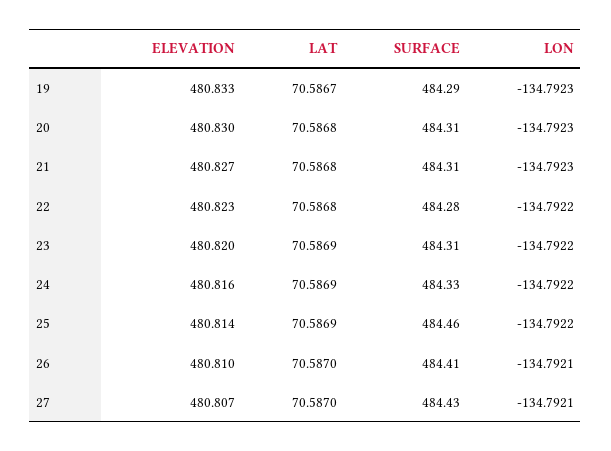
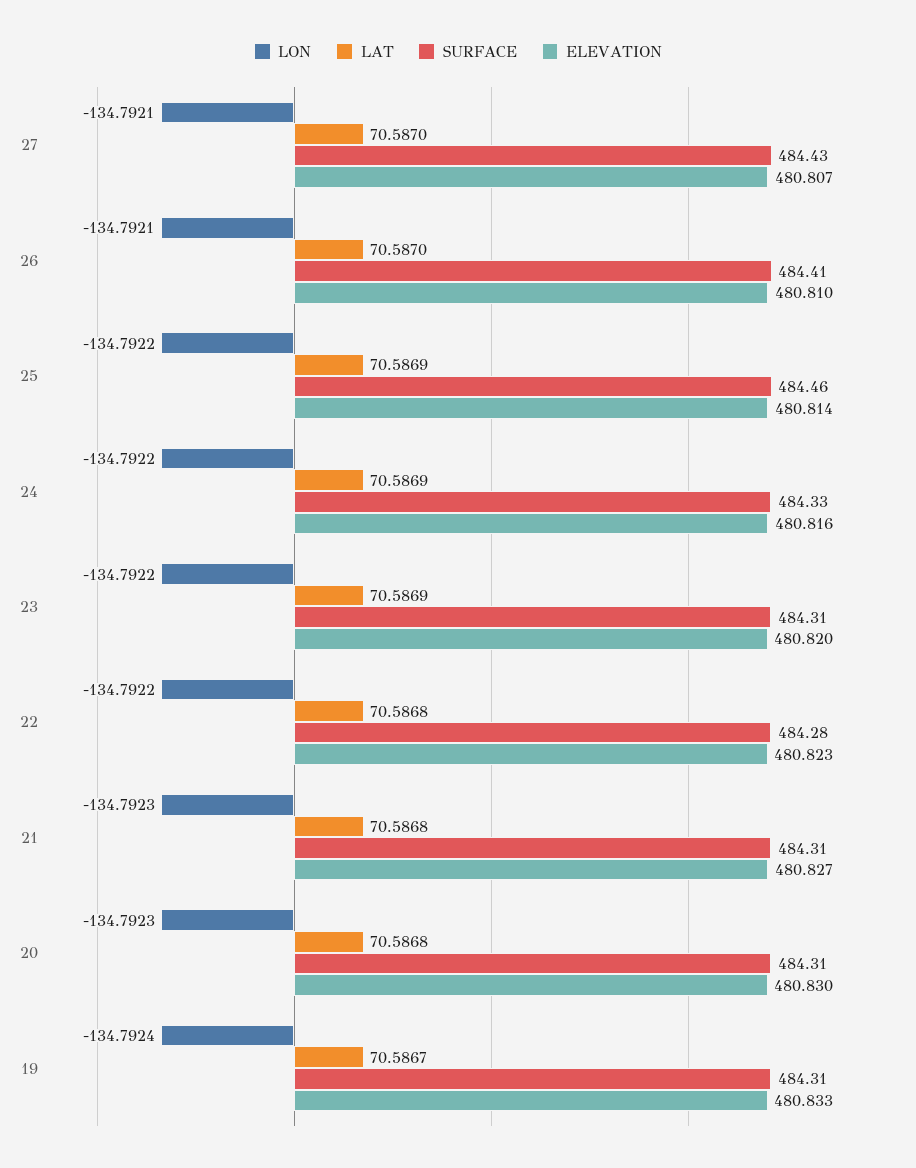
SURFACE, 19: 484.29 -> 484.31
LON, 19: -134.7923 -> -134.7924

